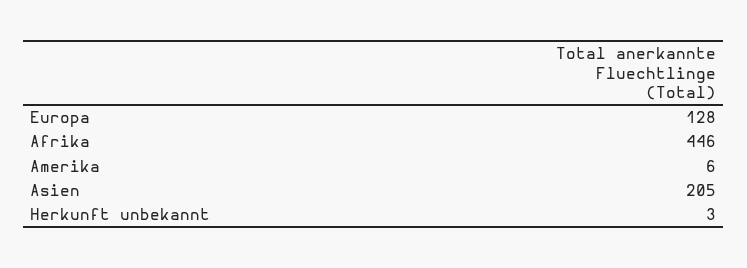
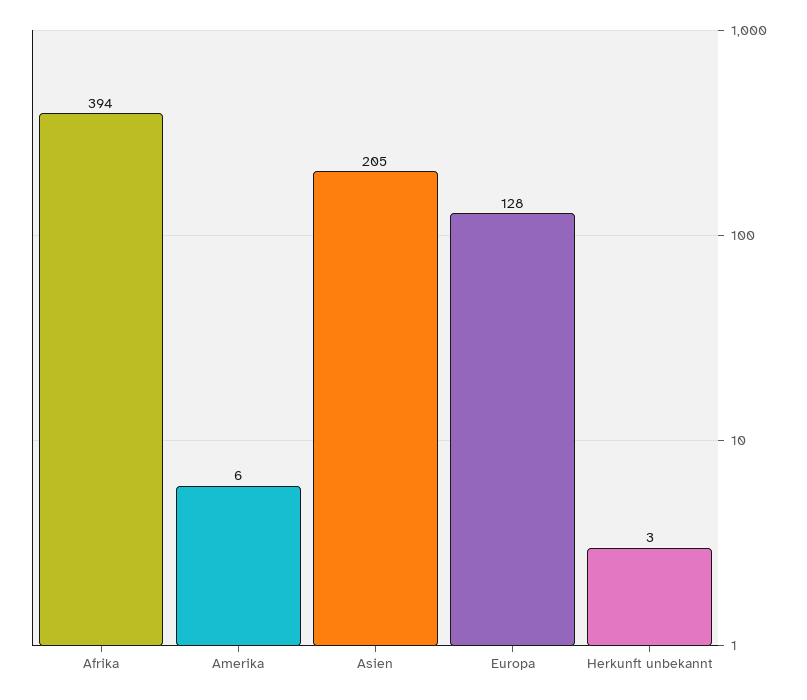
Afrika: 446 -> 394

